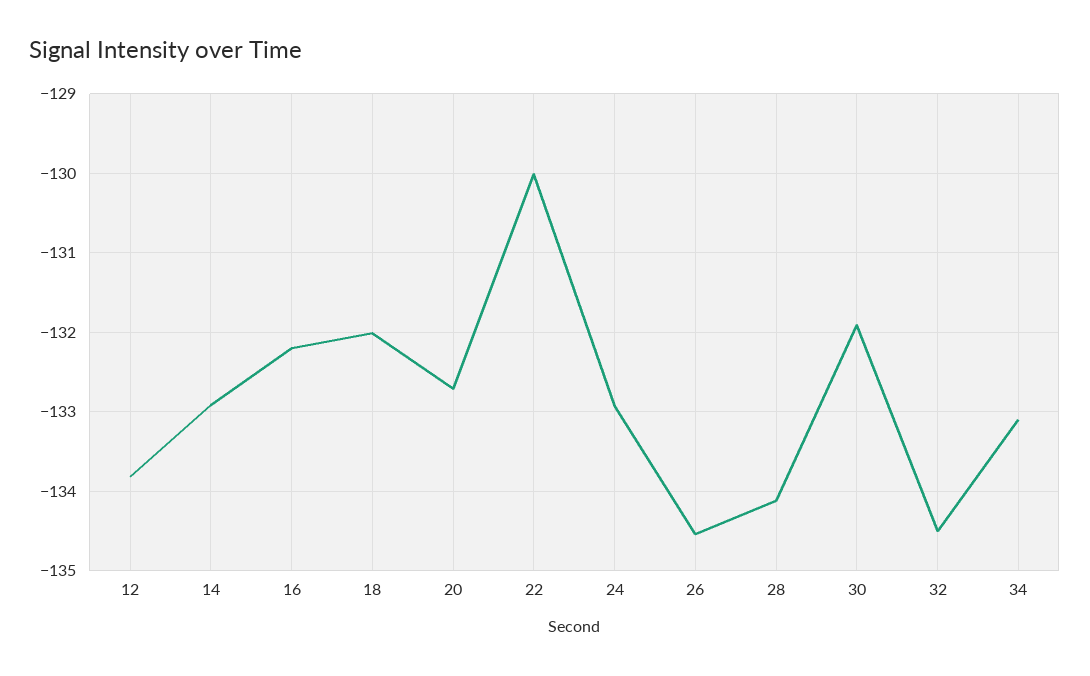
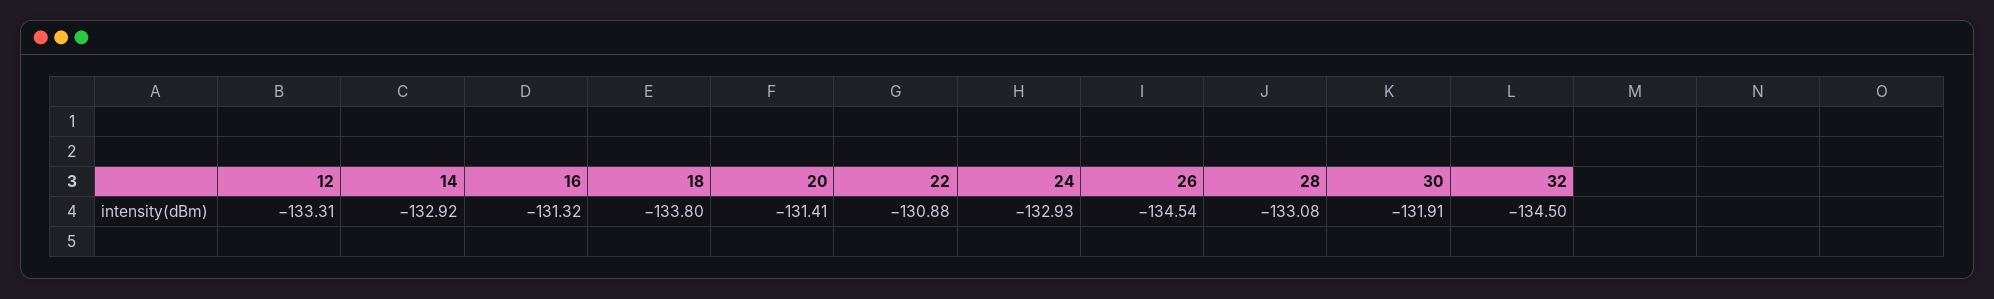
12: -133.8 -> -133.31
16: -132.2 -> -131.32
18: -132 -> -133.8
20: -132.7 -> -131.41
22: -130 -> -130.88
28: -134.1 -> -133.08
34: -133.1 -> none

